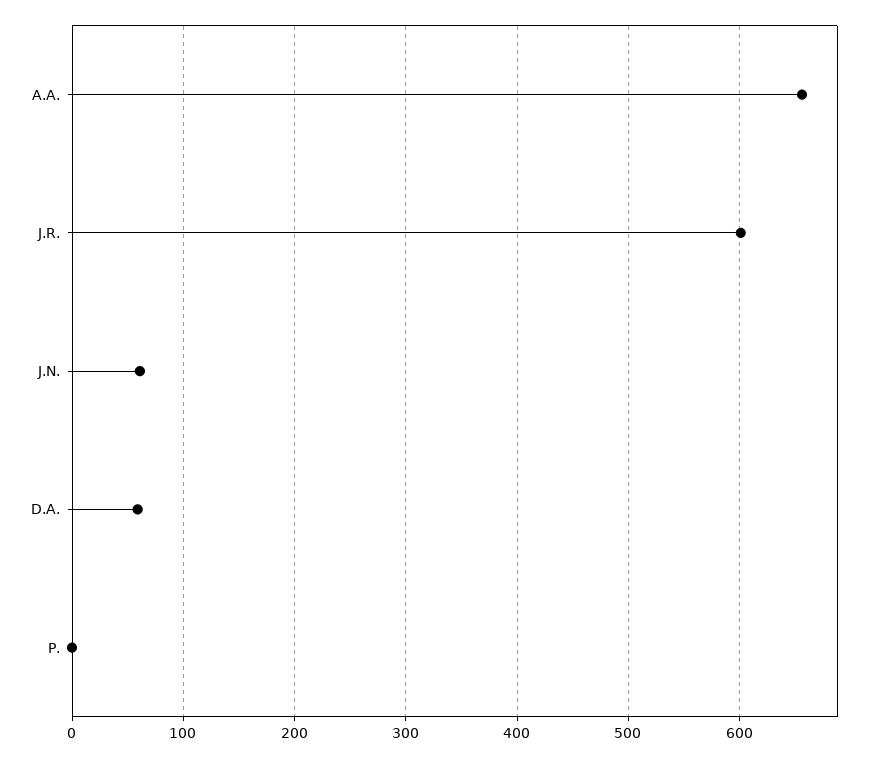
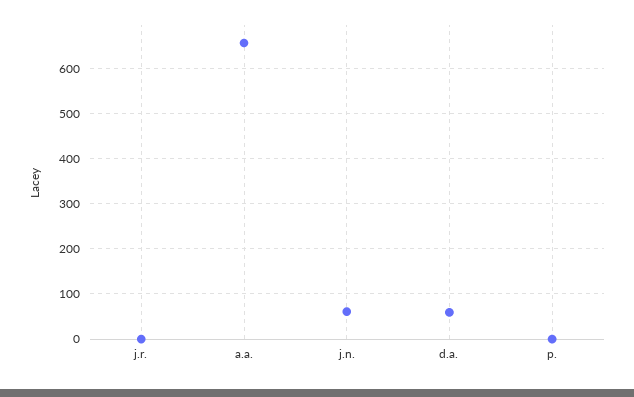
J.R.: 600 -> 0

